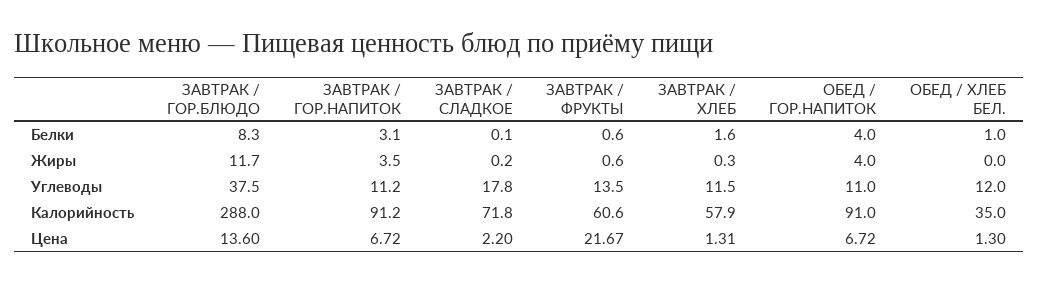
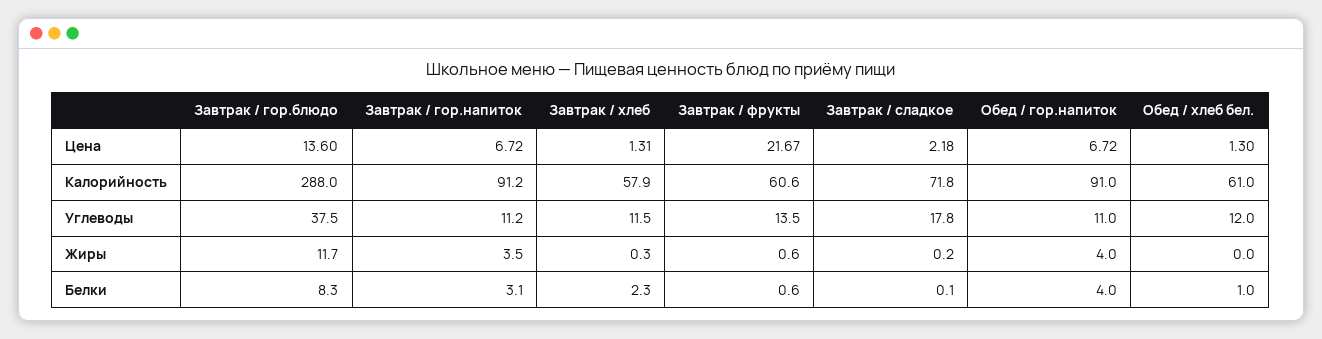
ЗАВТРАК / ХЛЕБ, Белки: 1.6 -> 2.3
ОБЕД / ХЛЕБ БЕЛ., Калорийность: 35 -> 61
ЗАВТРАК / СЛАДКОЕ, Цена: 2.2 -> 2.18

